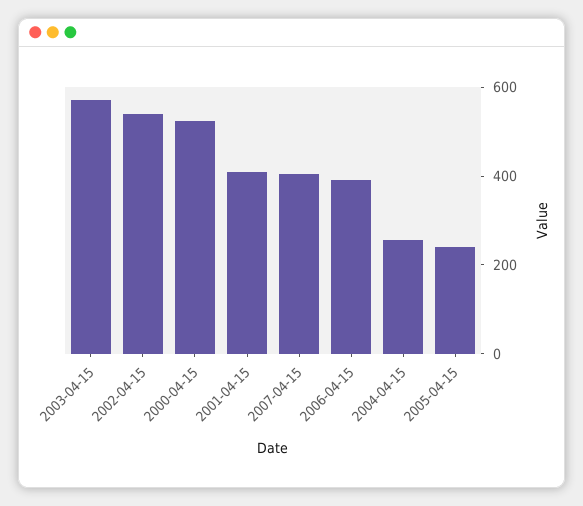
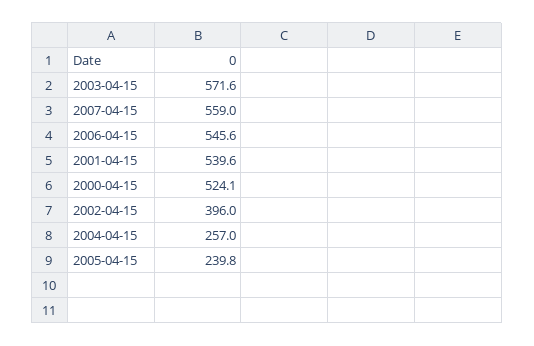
2002-04-15: 550 -> 396
2001-04-15: 400 -> 539.6
2007-04-15: 400 -> 559
2006-04-15: 400 -> 545.6

